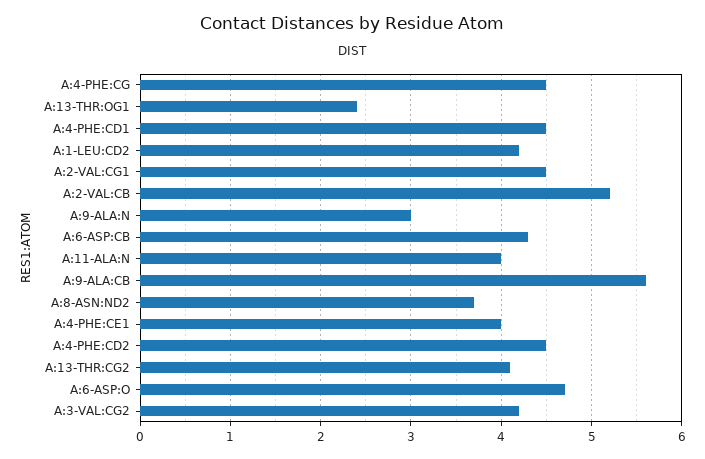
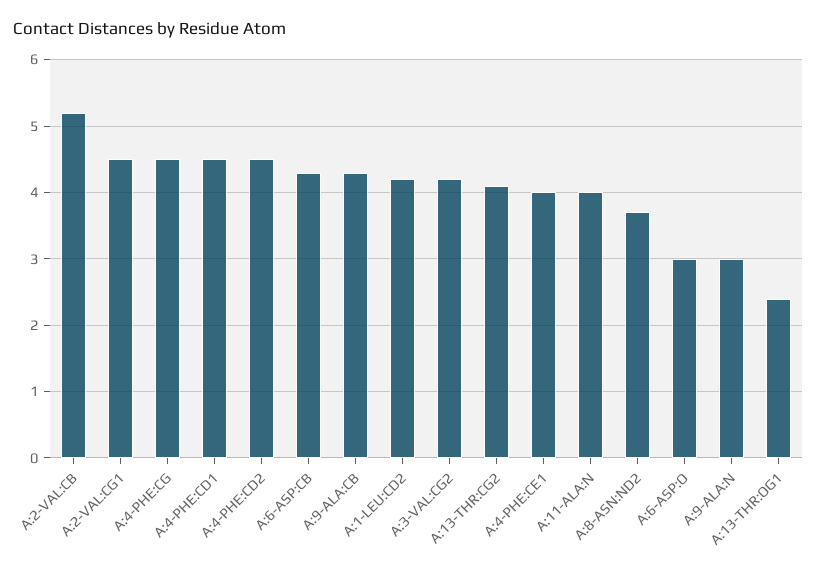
A:9-ALA:CB: 5.6 -> 4.3
A:6-ASP:O: 4.7 -> 3

